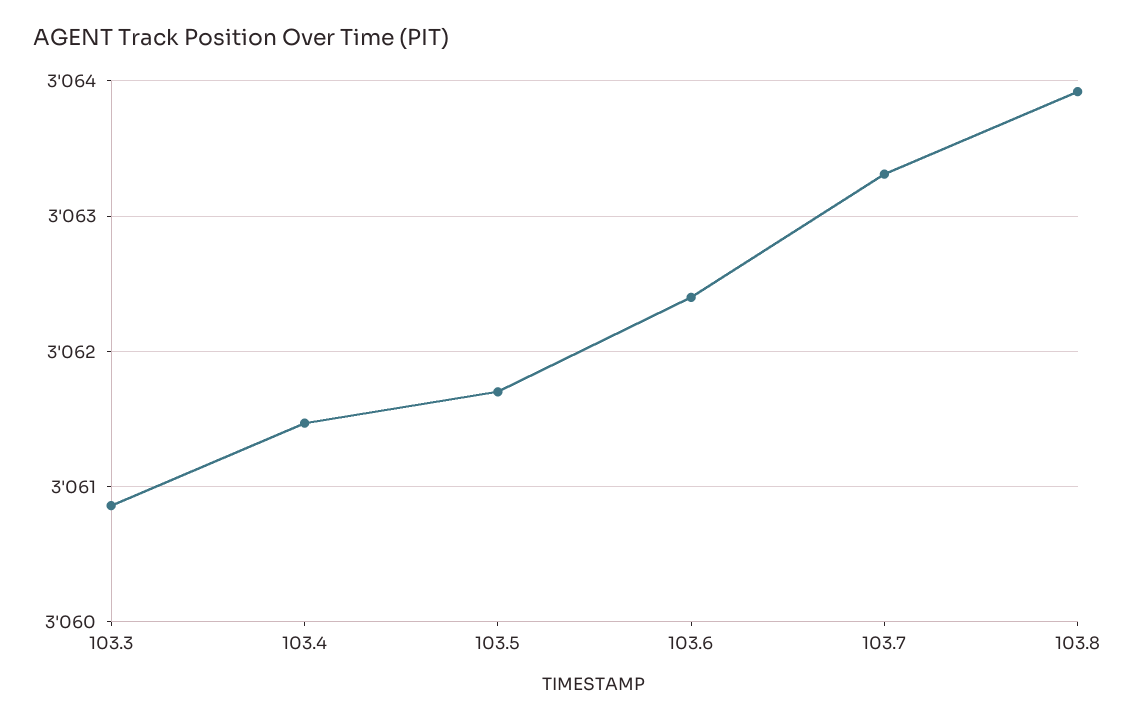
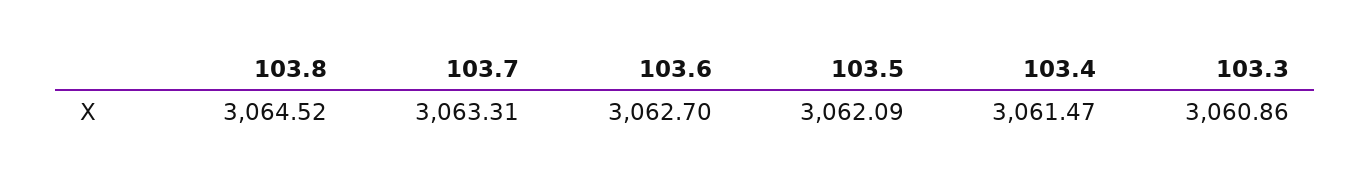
103.5: 3061.7 -> 3062.09
103.6: 3062.4 -> 3062.7
103.8: 3063.9 -> 3064.52

